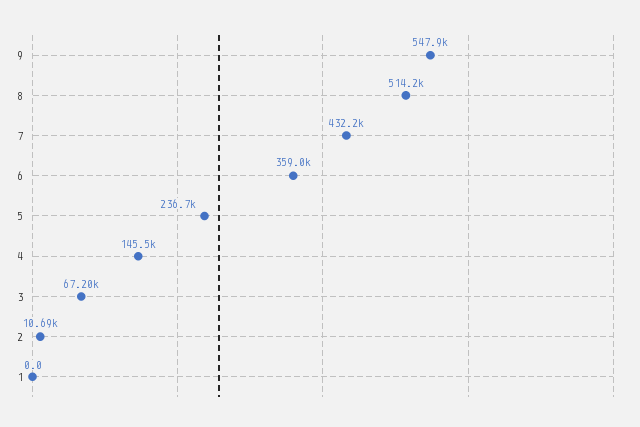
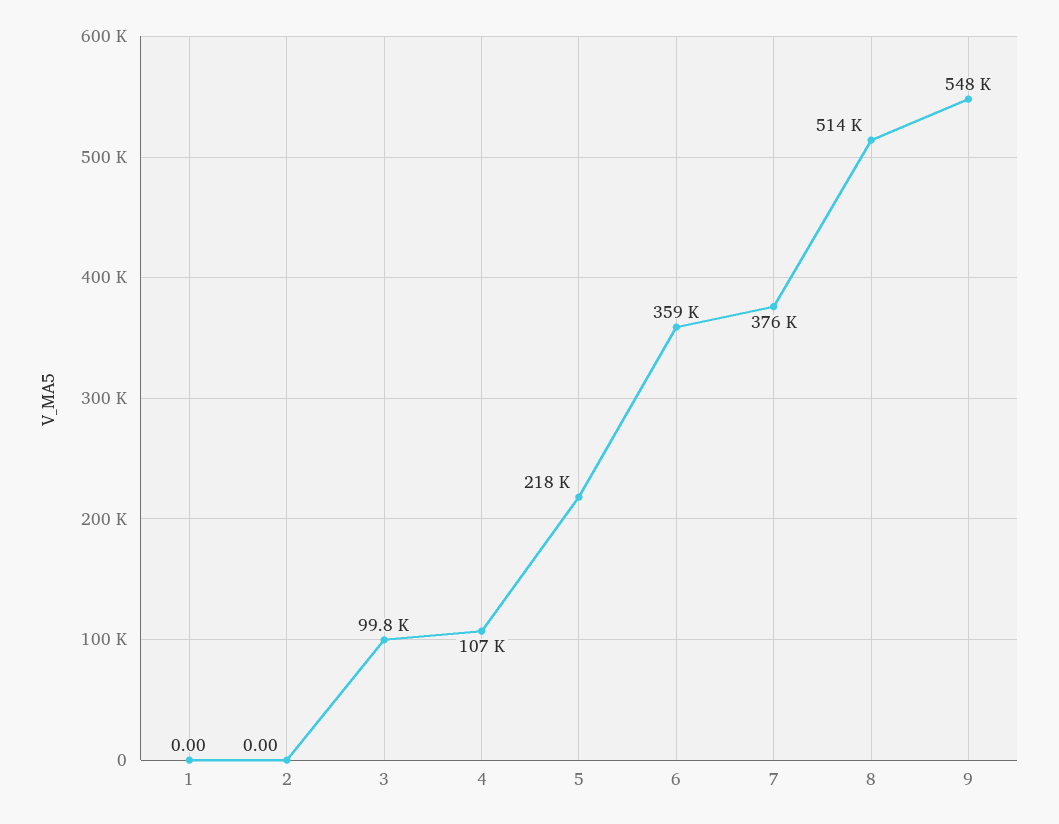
7: 432200 -> 376000
5: 236700 -> 218000
4: 145500 -> 107000
3: 67200 -> 99800
2: 10690 -> 0

